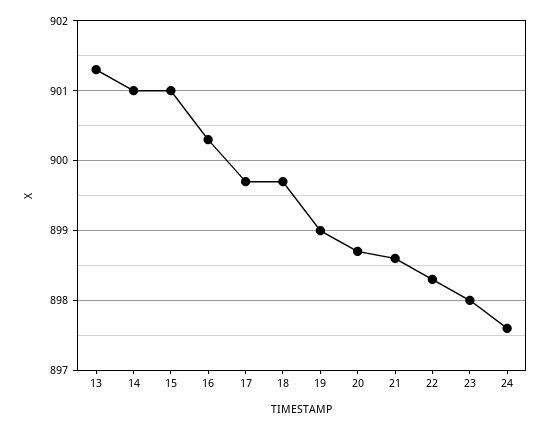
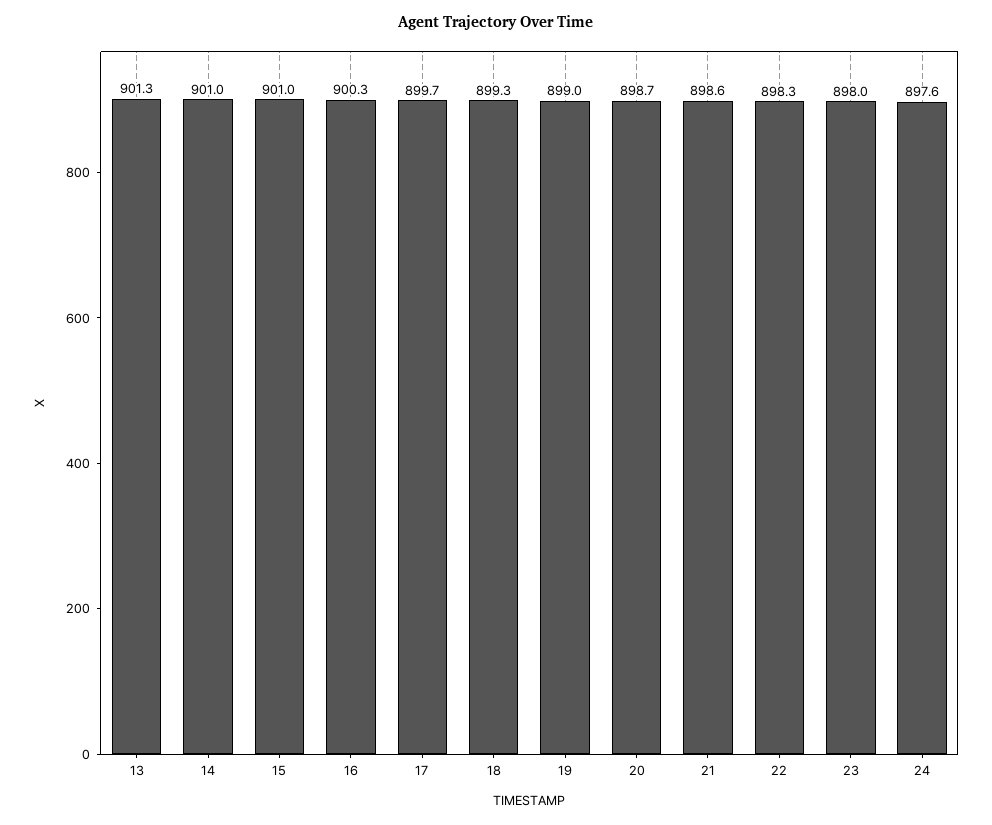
18: 899.7 -> 899.3

